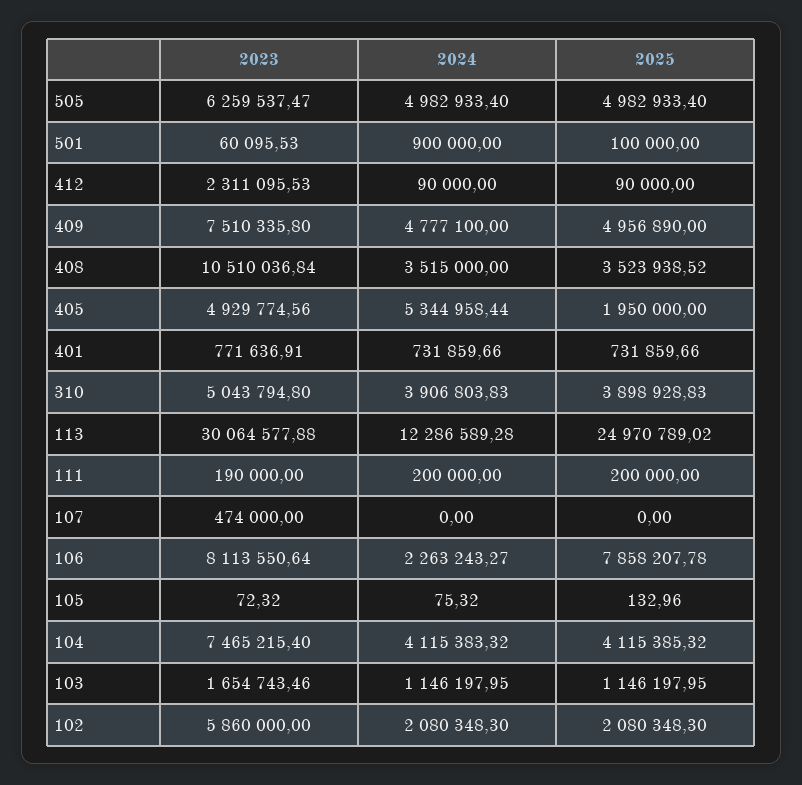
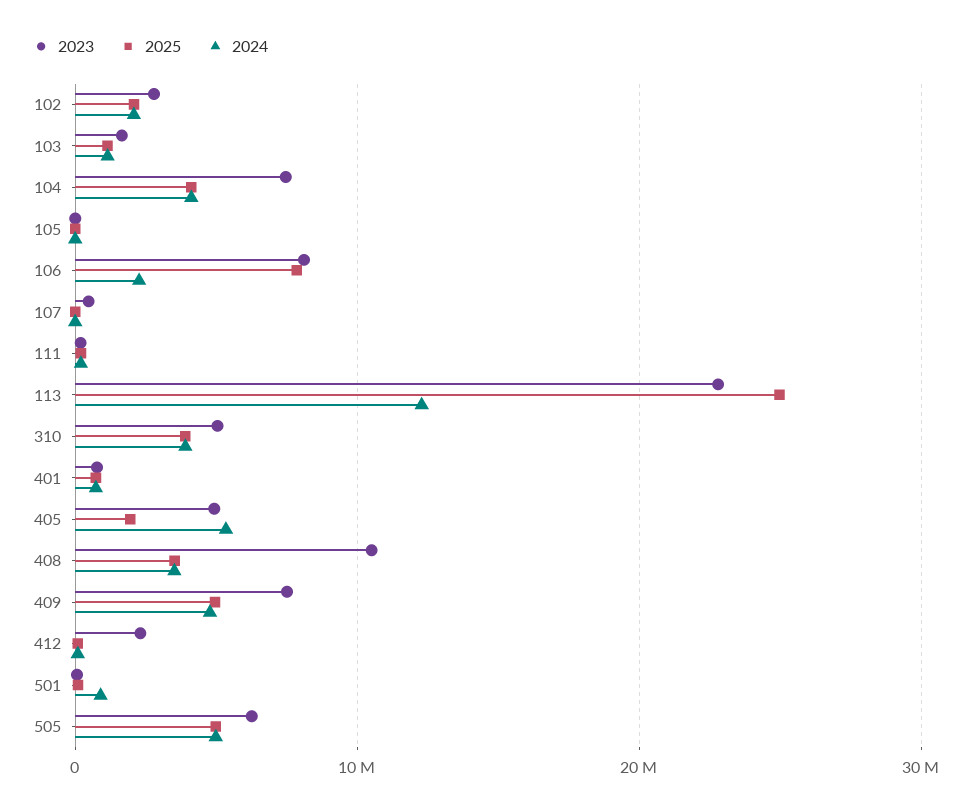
2023, 113: 30064577.88 -> 23000000
2023, 102: 5860000 -> 3000000

